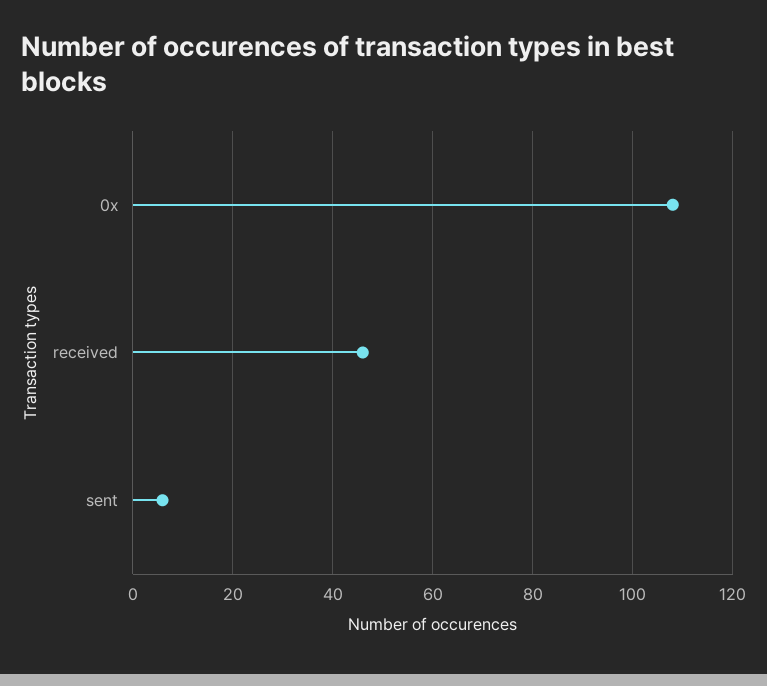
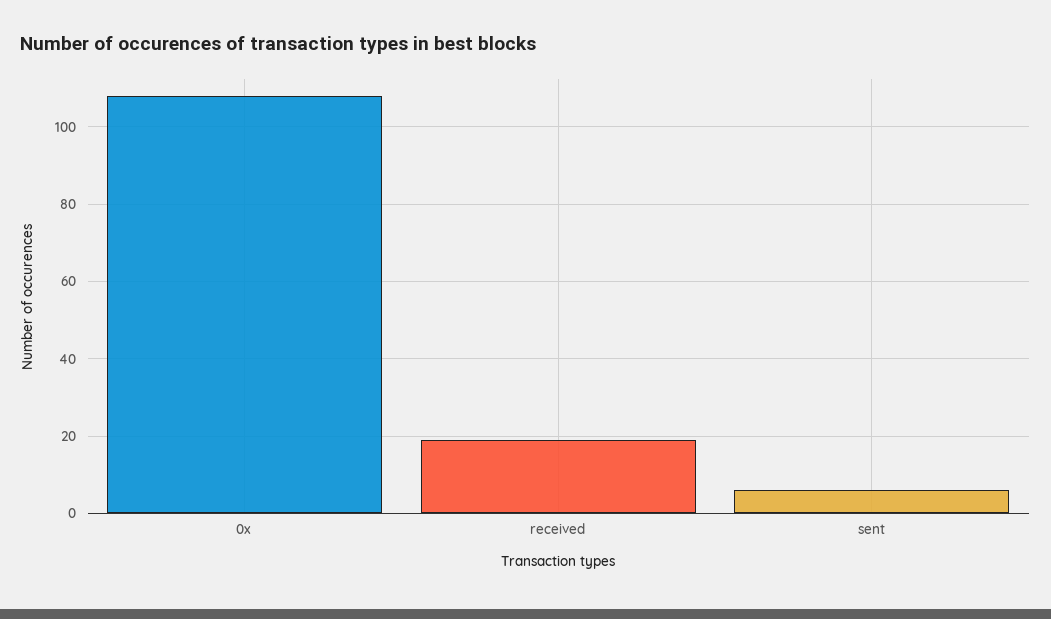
received: 45 -> 20

